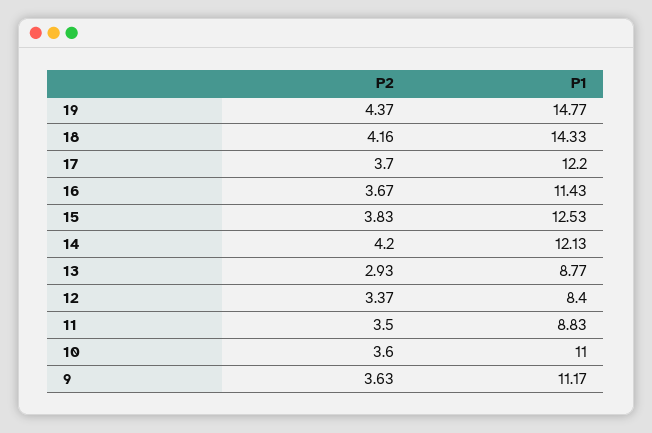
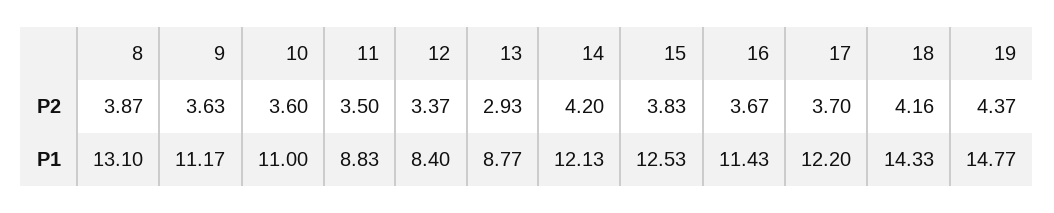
P2, 8: none -> 3.87
P1, 8: none -> 13.1

